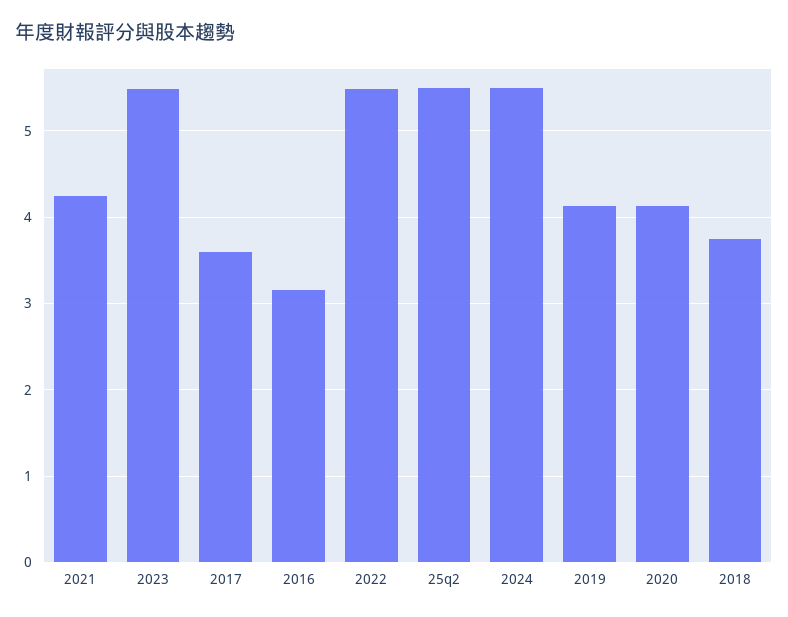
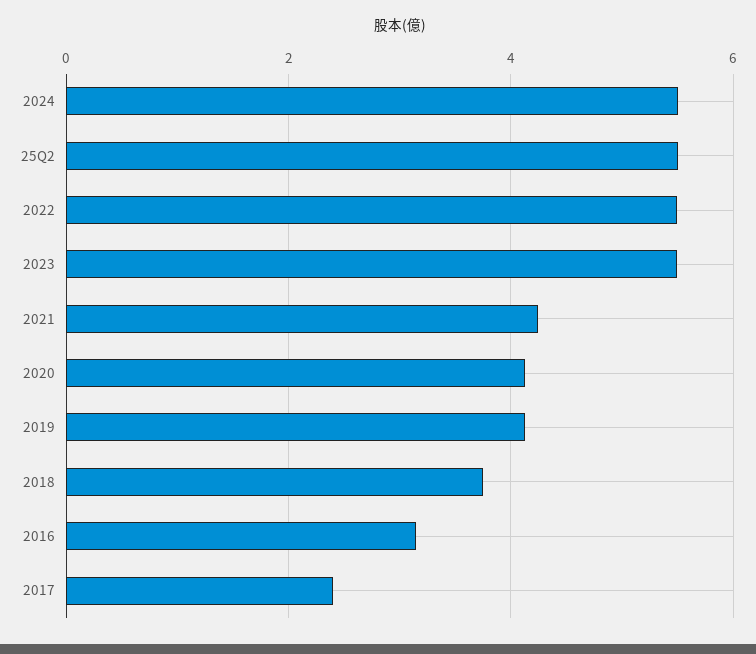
2017: 3.6 -> 2.4

